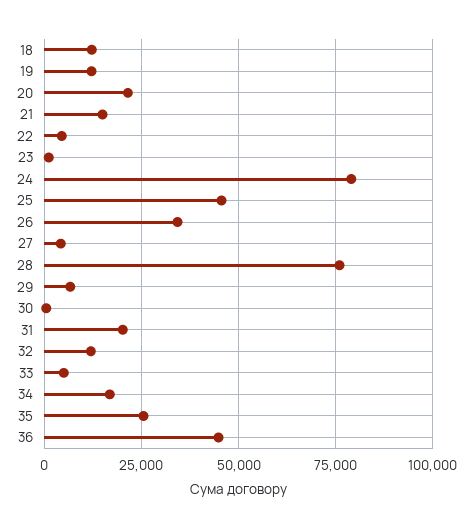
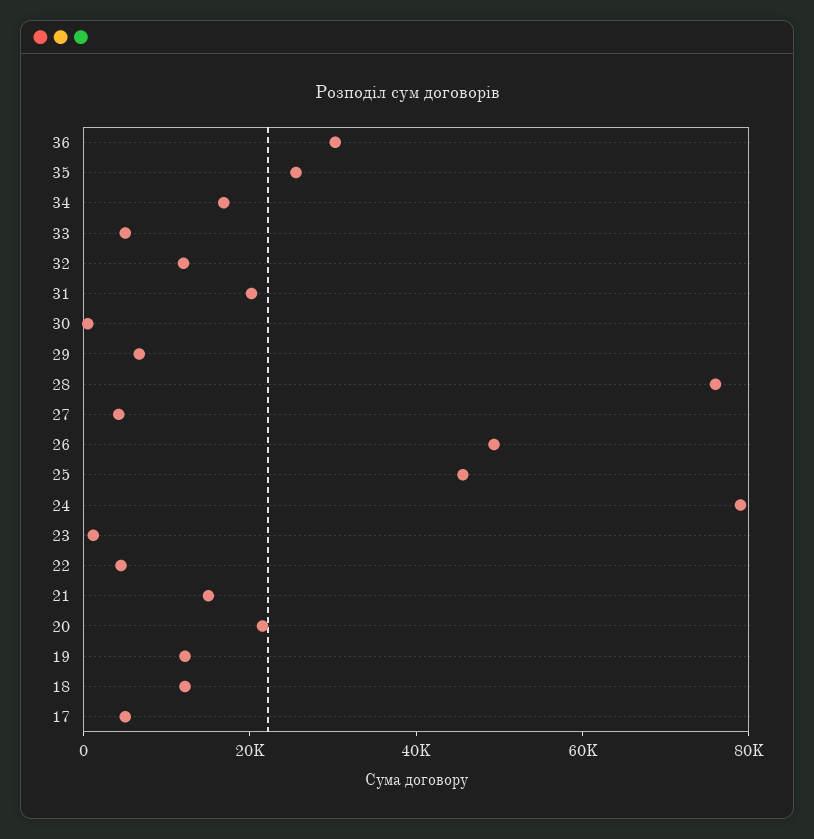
26: 35000 -> 50000
36: 45000 -> 30000
17: none -> 5000

